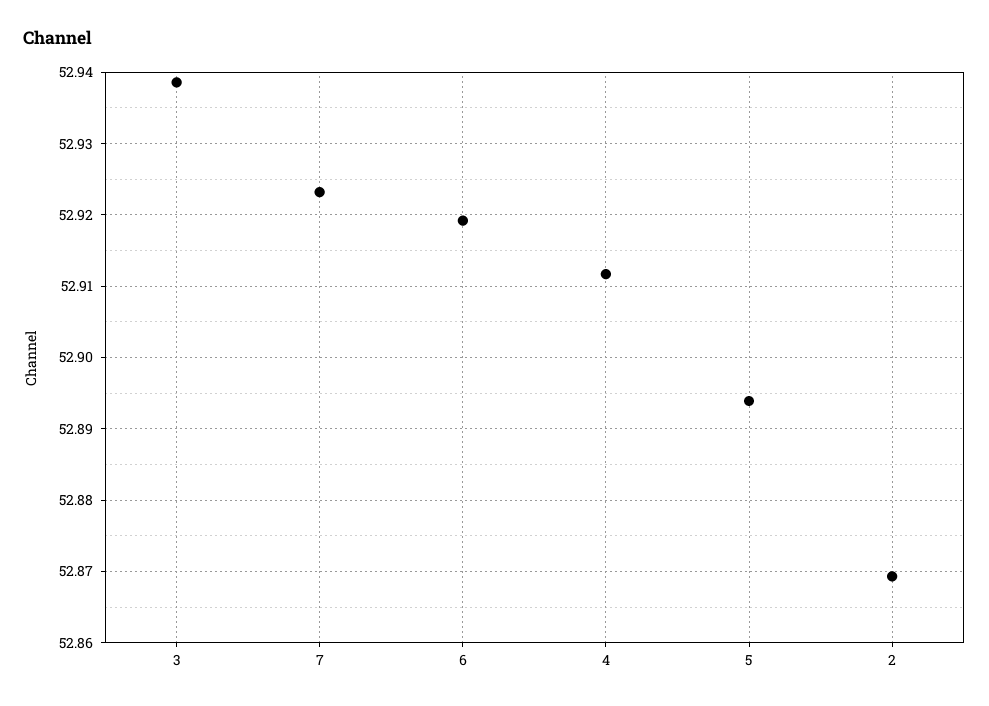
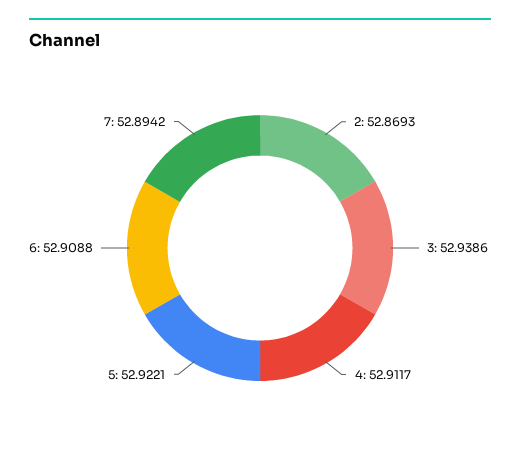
7: 52.923 -> 52.8942
6: 52.919 -> 52.9088
5: 52.894 -> 52.9221

